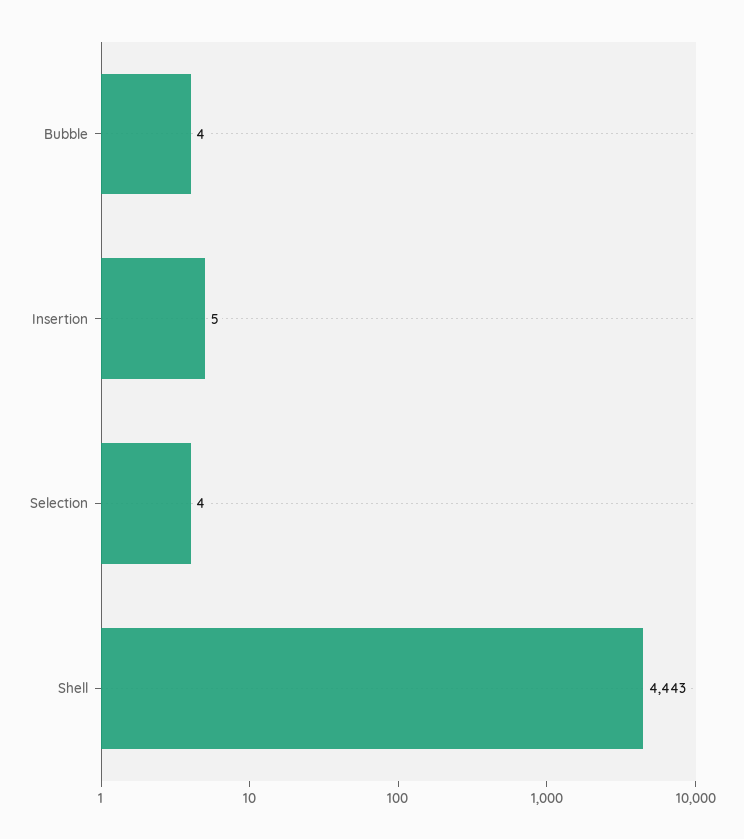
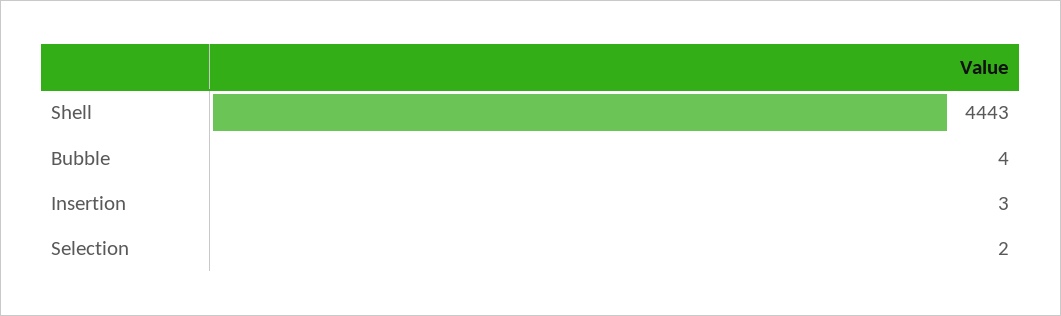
Insertion: 5 -> 3
Selection: 4 -> 2

